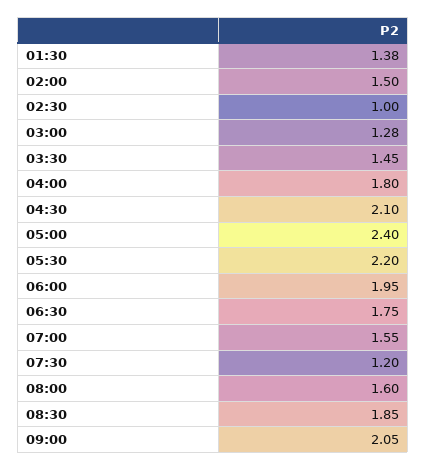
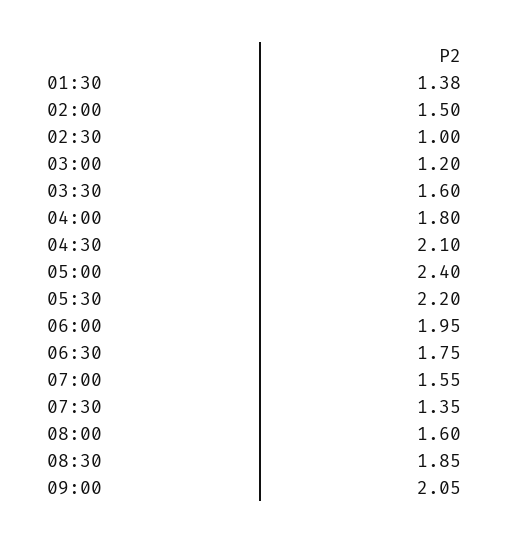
03:00: 1.28 -> 1.2
03:30: 1.45 -> 1.6
07:30: 1.2 -> 1.35

